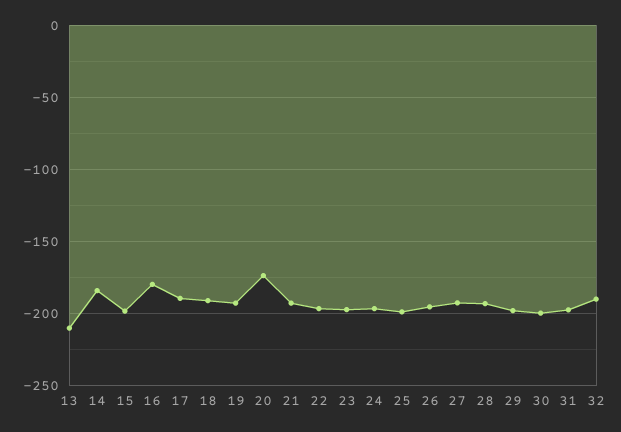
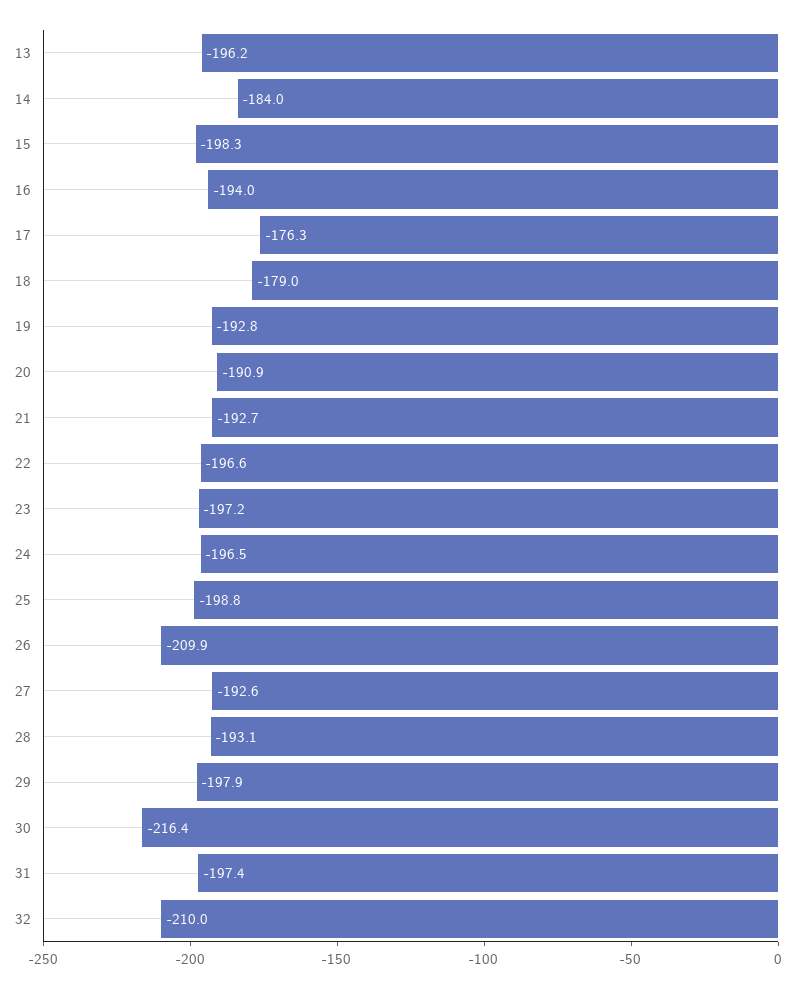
13: -210 -> -196.2
16: -180 -> -194
17: -190 -> -176.3
18: -190 -> -179
20: -175 -> -190.9
26: -195 -> -209.9
30: -200 -> -216.4
32: -190 -> -210

